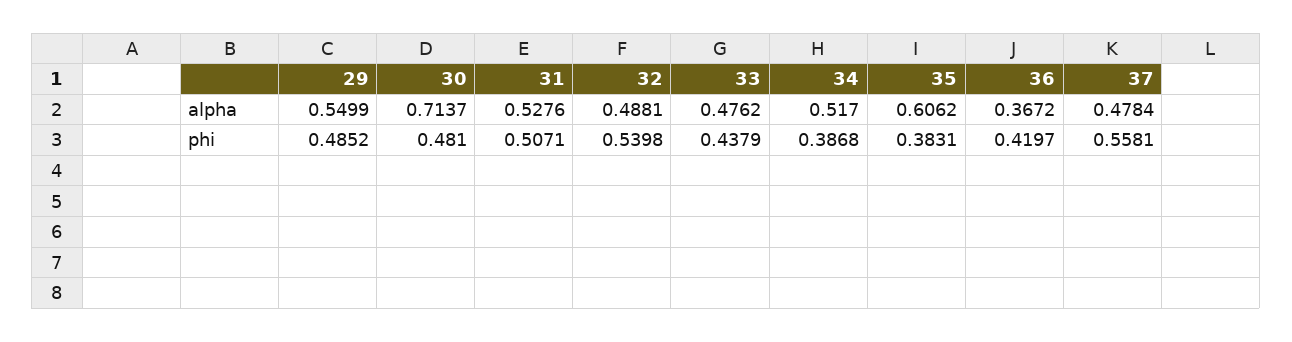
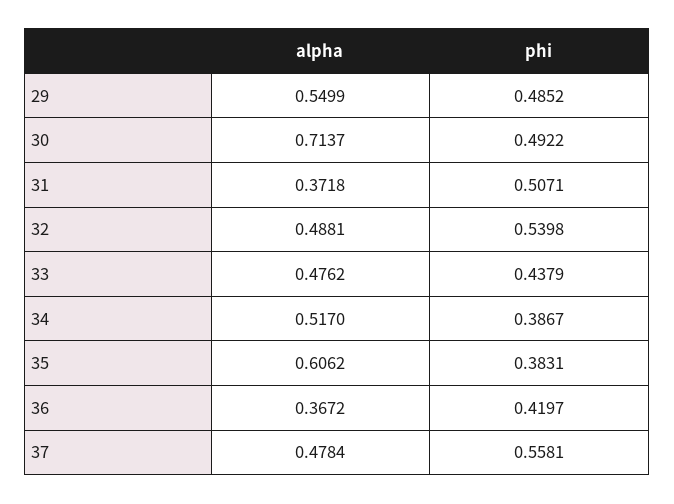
31, alpha: 0.5276 -> 0.3718
30, phi: 0.481 -> 0.4922
34, phi: 0.3868 -> 0.3867

